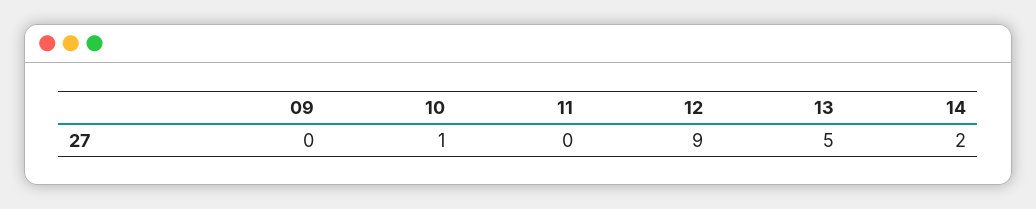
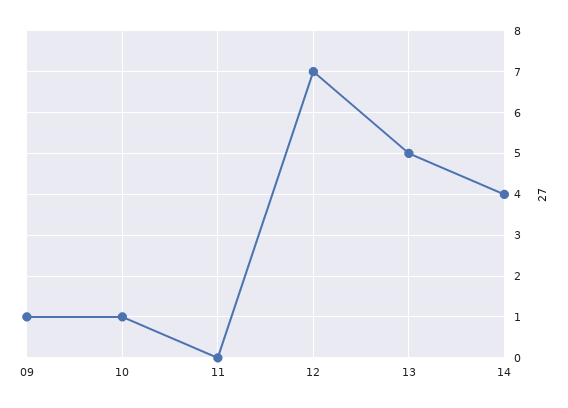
09: 0 -> 1
12: 9 -> 7
14: 2 -> 4

